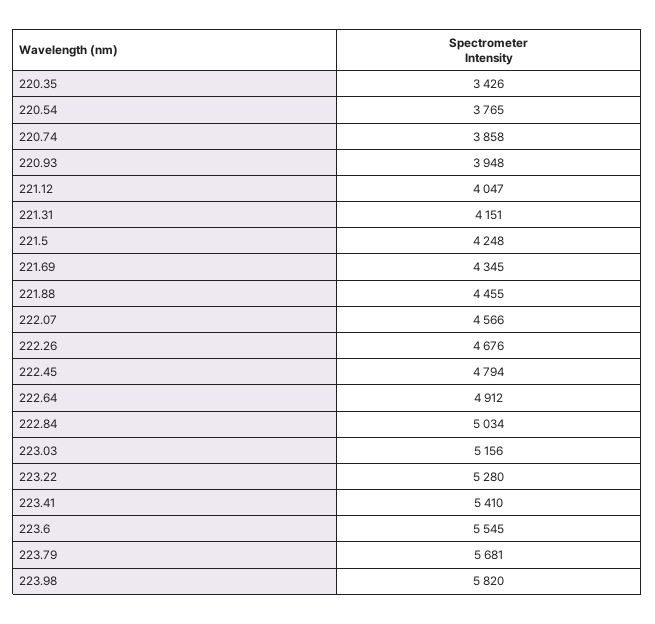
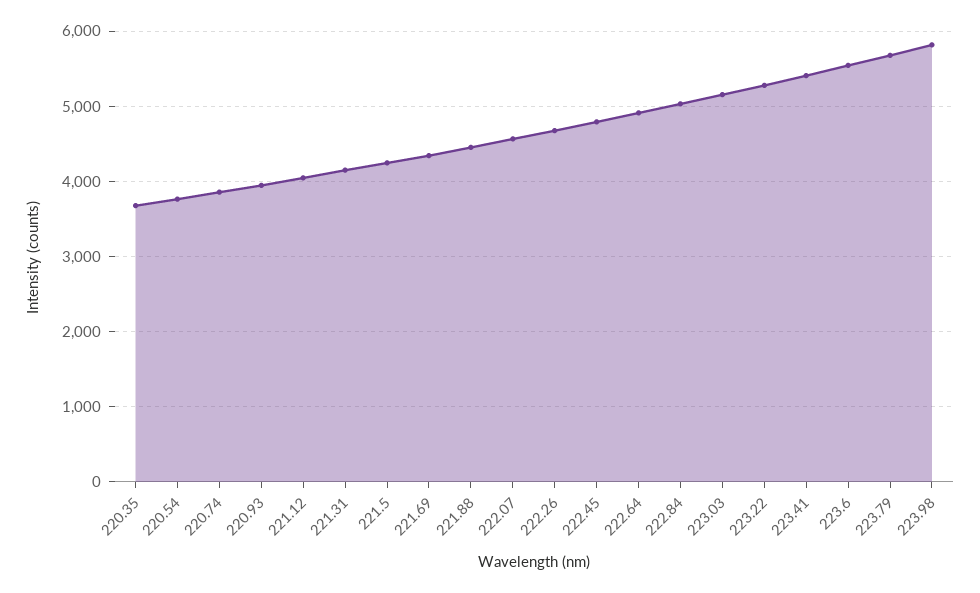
220.35: 3426 -> 3700

